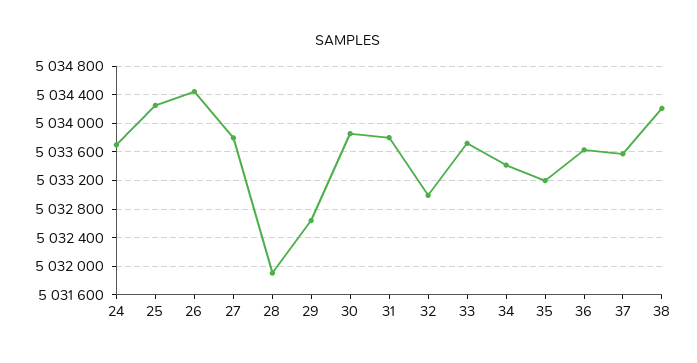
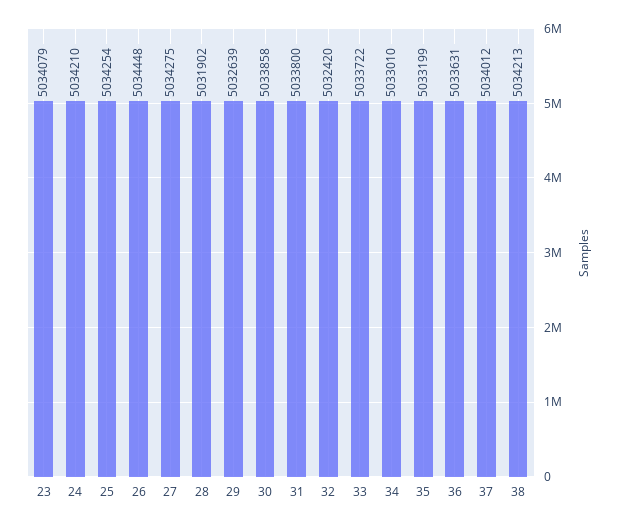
24: 5033700 -> 5034210
27: 5033800 -> 5034275
32: 5033000 -> 5032420
34: 5033400 -> 5033010
37: 5033600 -> 5034012
23: none -> 5034079

